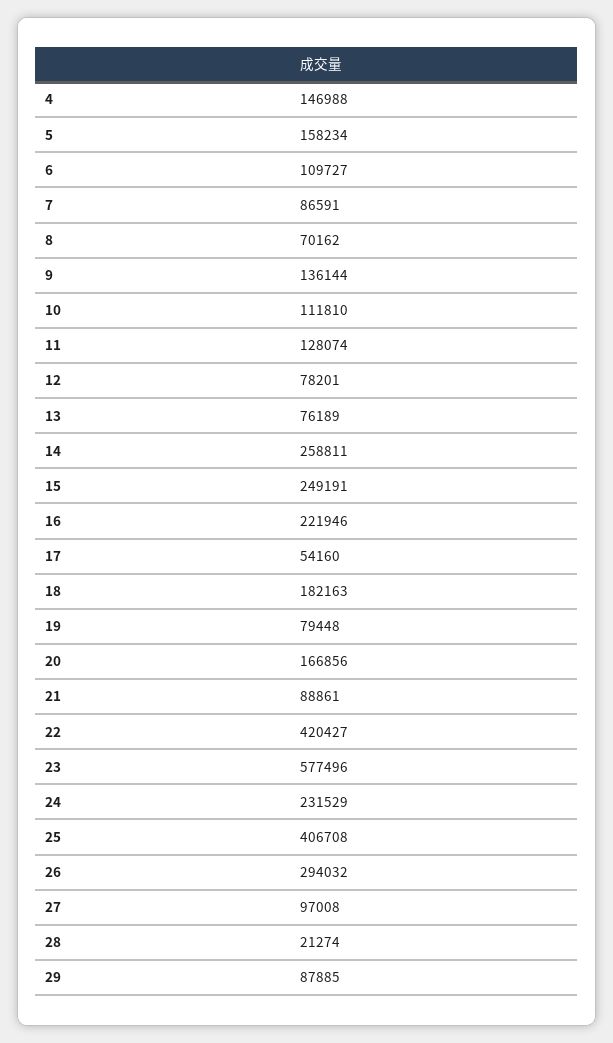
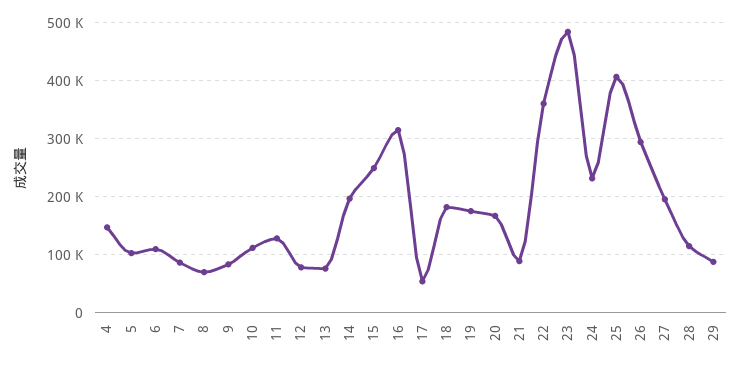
5: 158234 -> 100000
9: 136144 -> 80000
14: 258811 -> 200000
16: 221946 -> 320000
19: 79448 -> 180000
22: 420427 -> 360000
23: 577496 -> 480000
27: 97008 -> 200000
28: 21274 -> 120000

